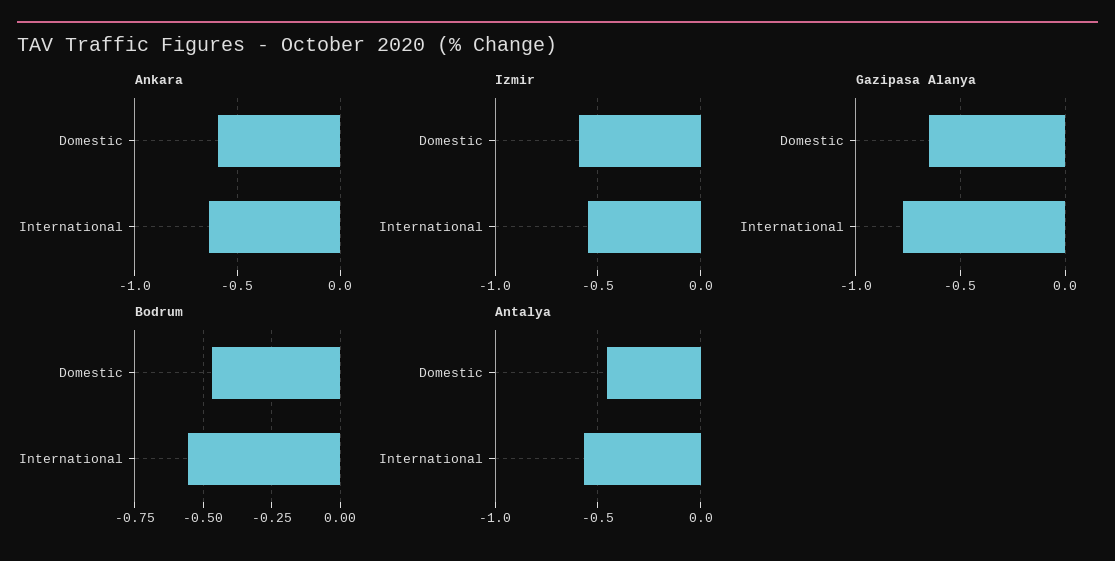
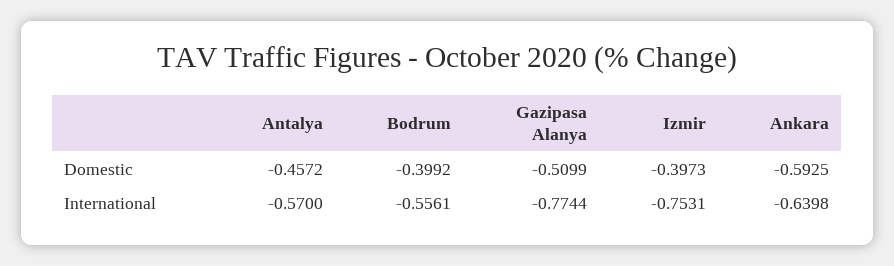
Izmir, Domestic: -0.6 -> -0.3973
Izmir, International: -0.55 -> -0.7531
Gazipasa Alanya, Domestic: -0.65 -> -0.5099
Bodrum, Domestic: -0.475 -> -0.3992

